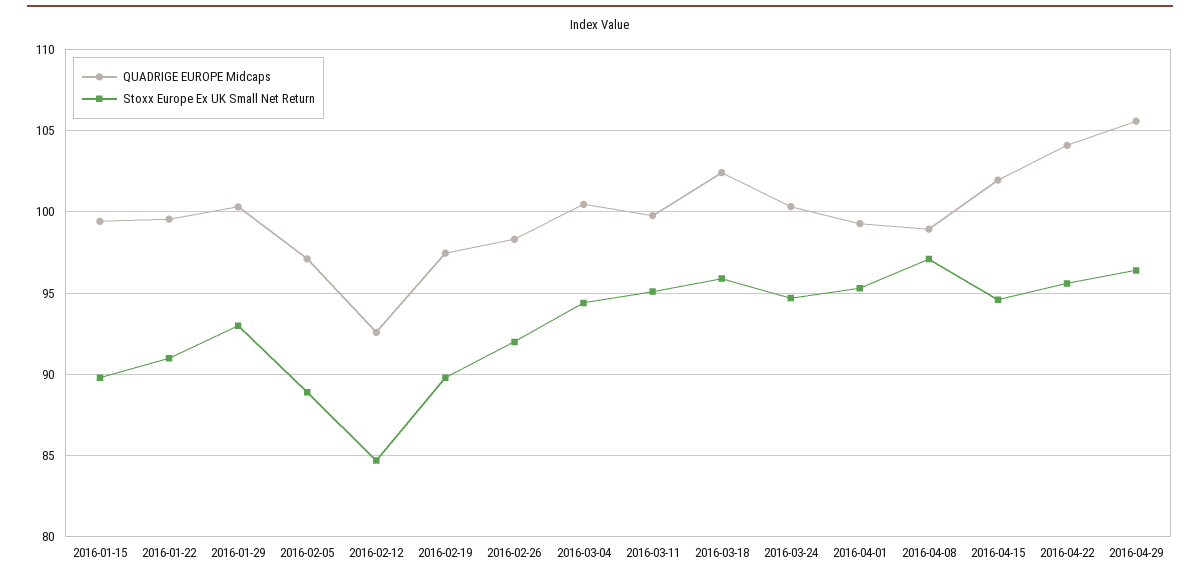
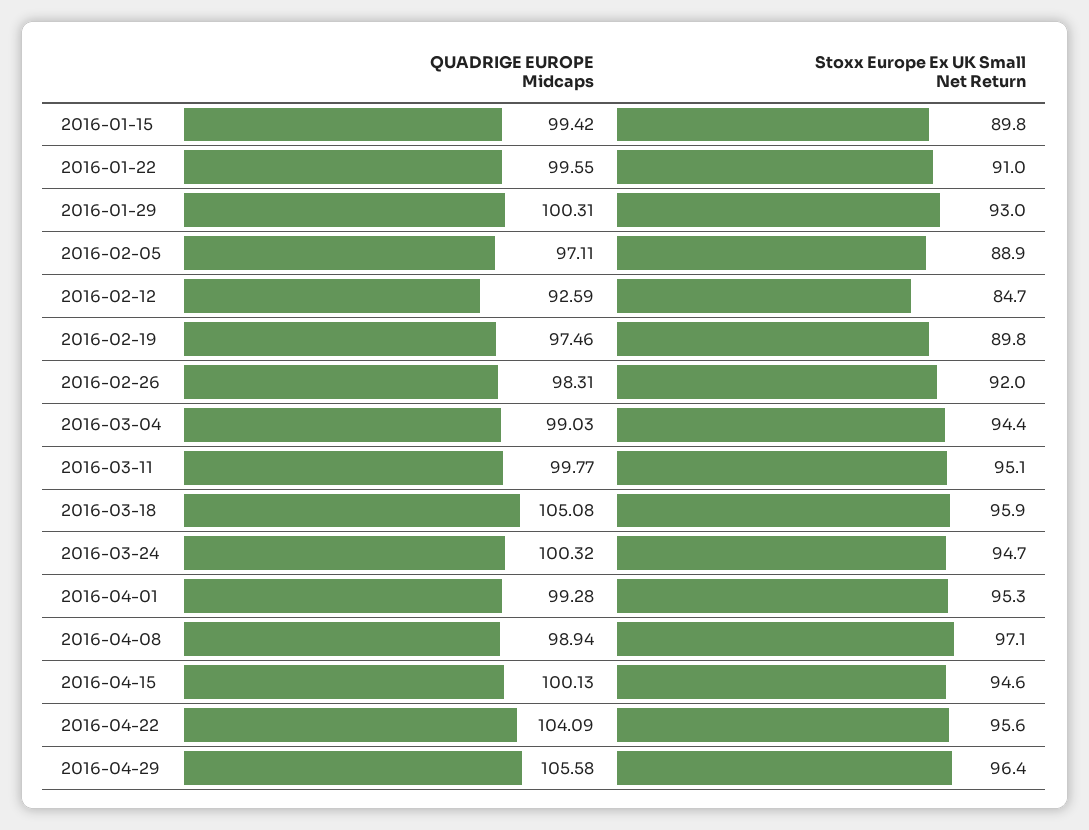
QUADRIGE EUROPE Midcaps, 2016-03-04: 100.5 -> 99.03
QUADRIGE EUROPE Midcaps, 2016-03-18: 102.5 -> 105.08
QUADRIGE EUROPE Midcaps, 2016-04-15: 102 -> 100.13

